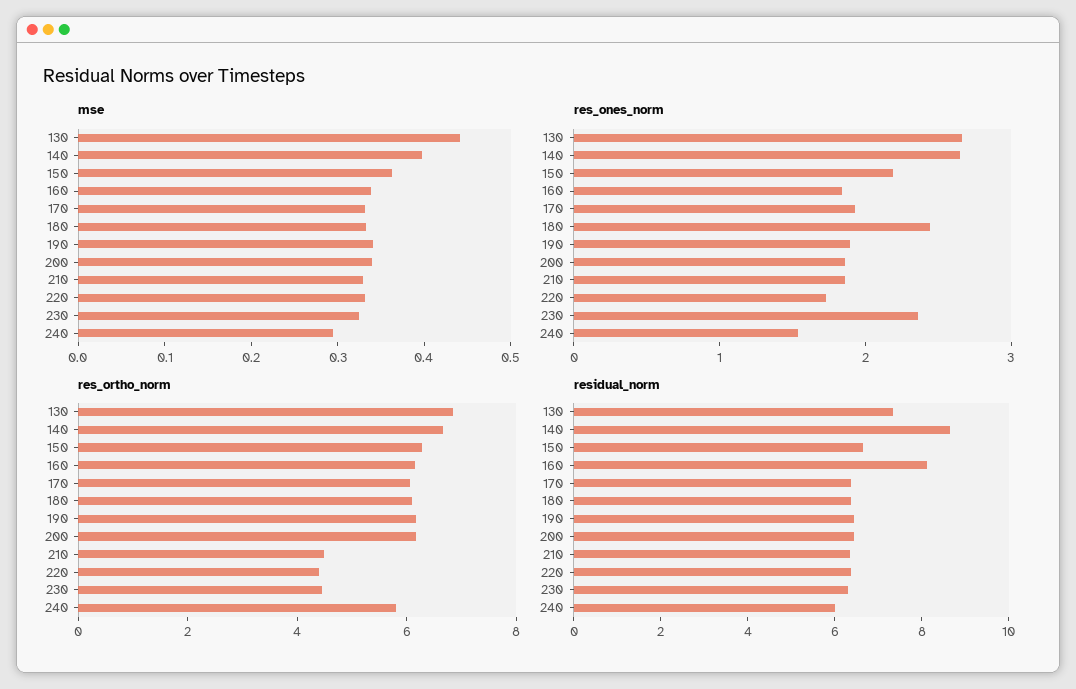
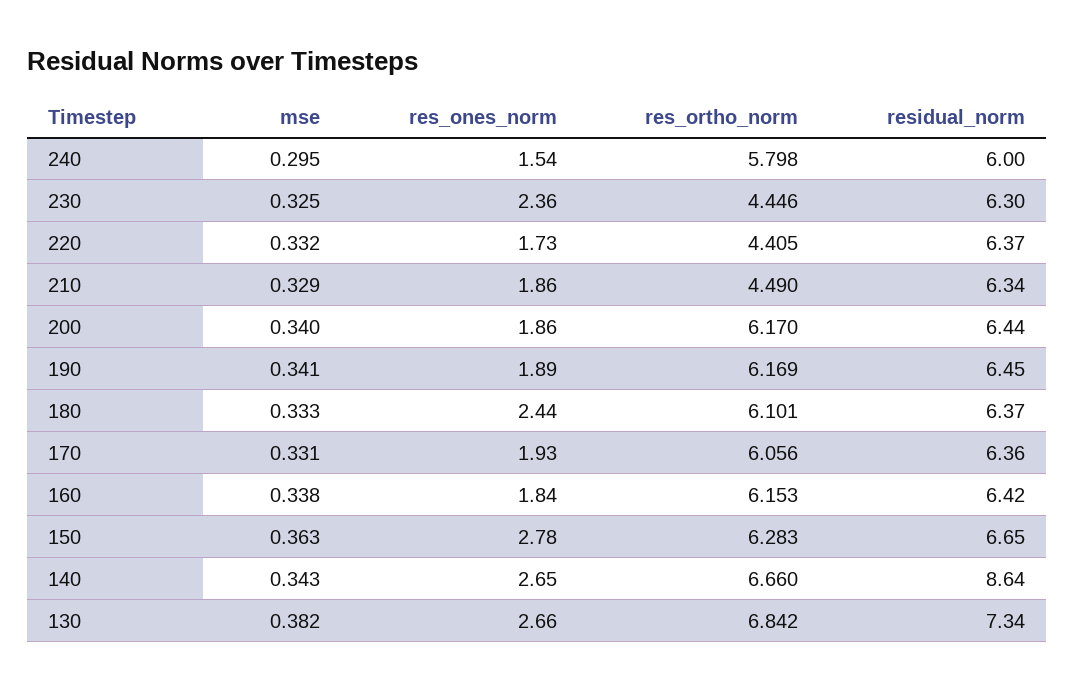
mse, 130: 0.44 -> 0.382
mse, 140: 0.4 -> 0.343
res_ones_norm, 150: 2.2 -> 2.78
residual_norm, 160: 8 -> 6.42

